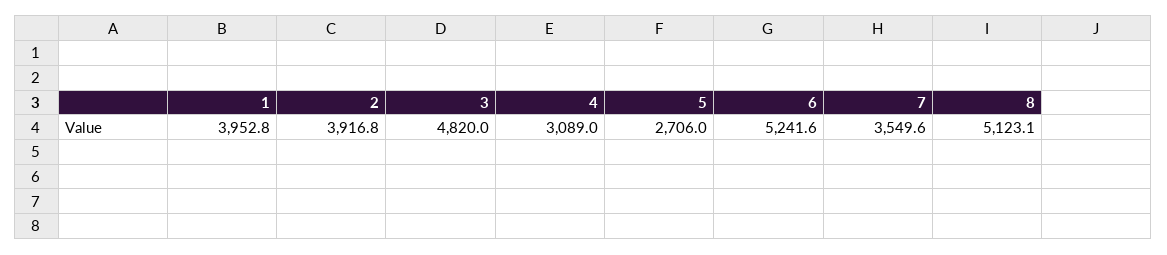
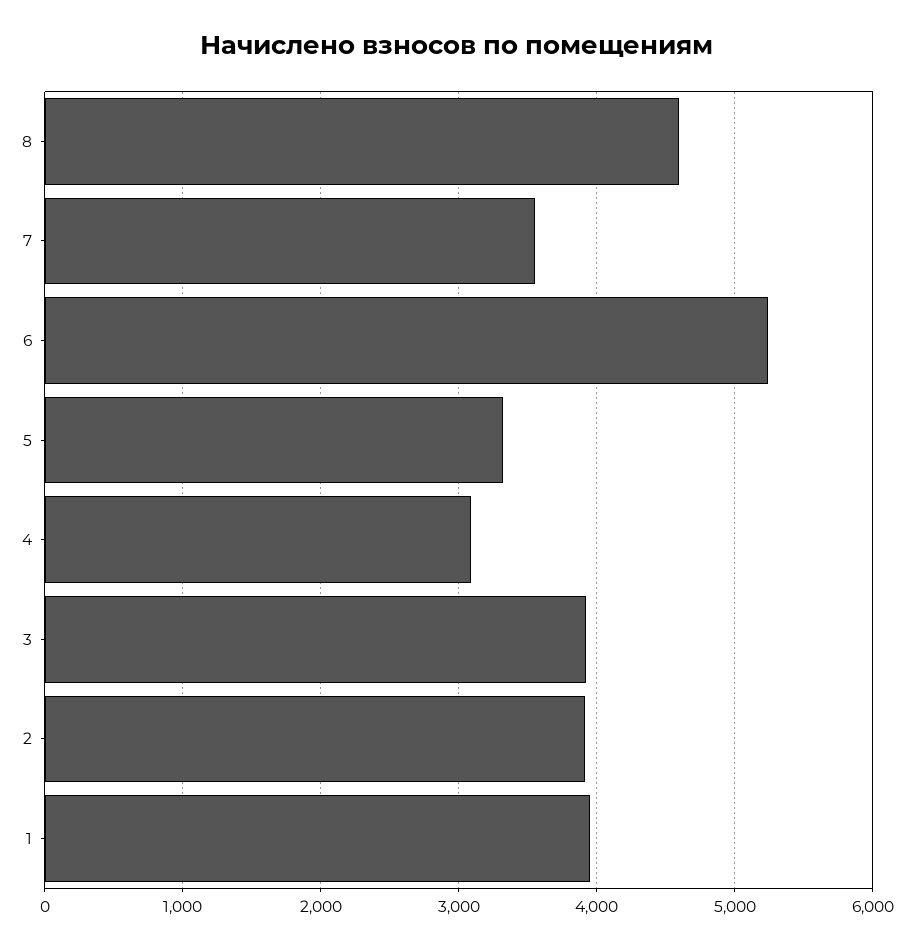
3: 4820 -> 3900
5: 2706 -> 3300
8: 5123.1 -> 4600

